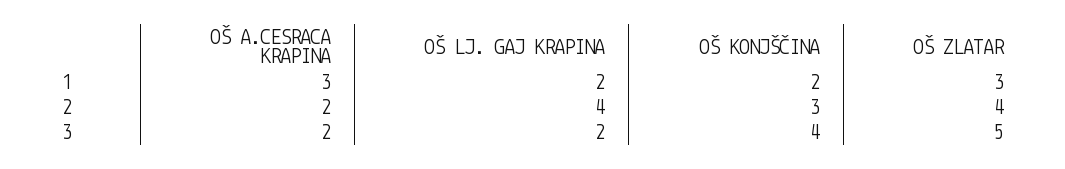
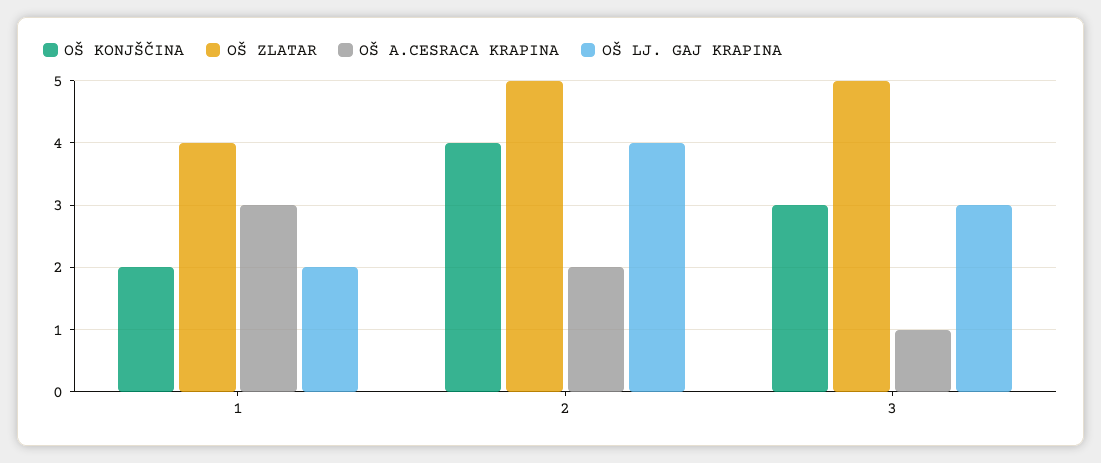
OŠ ZLATAR, 1: 3 -> 4
OŠ KONJŠČINA, 2: 3 -> 4
OŠ ZLATAR, 2: 4 -> 5
OŠ A.CESRACA KRAPINA, 3: 2 -> 1
OŠ LJ. GAJ KRAPINA, 3: 2 -> 3
OŠ KONJŠČINA, 3: 4 -> 3

